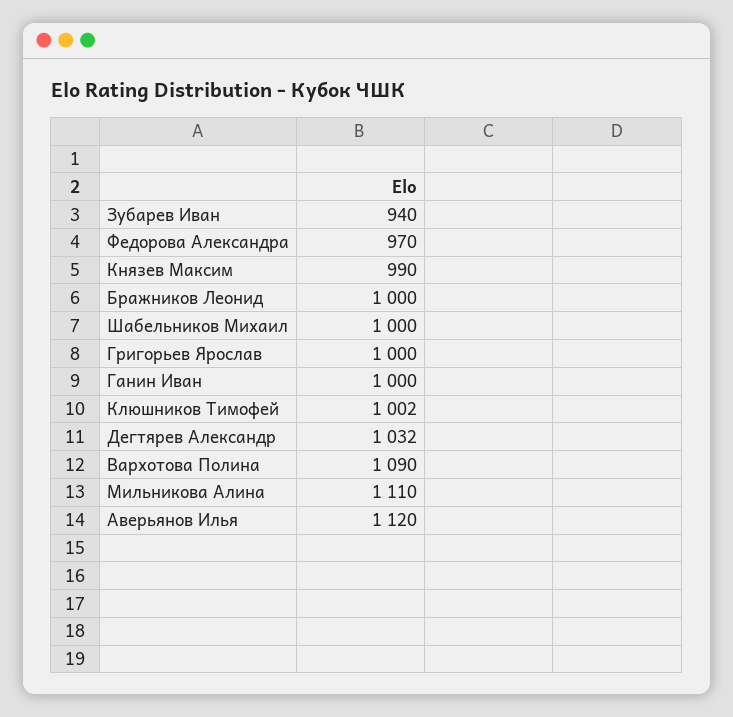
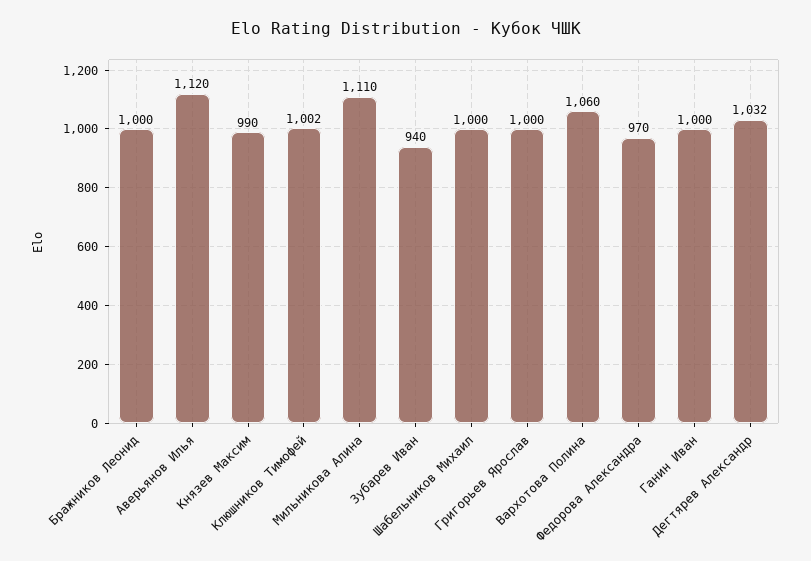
Вархотова Полина: 1090 -> 1060

